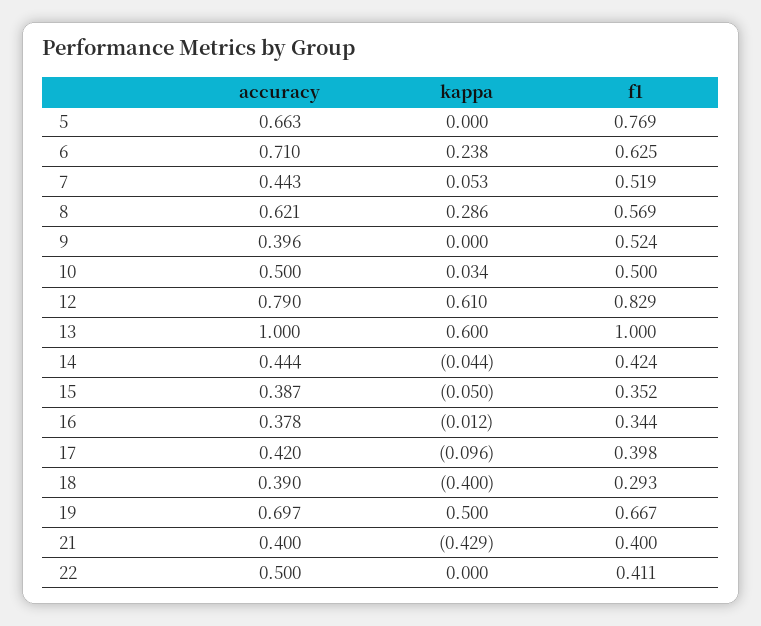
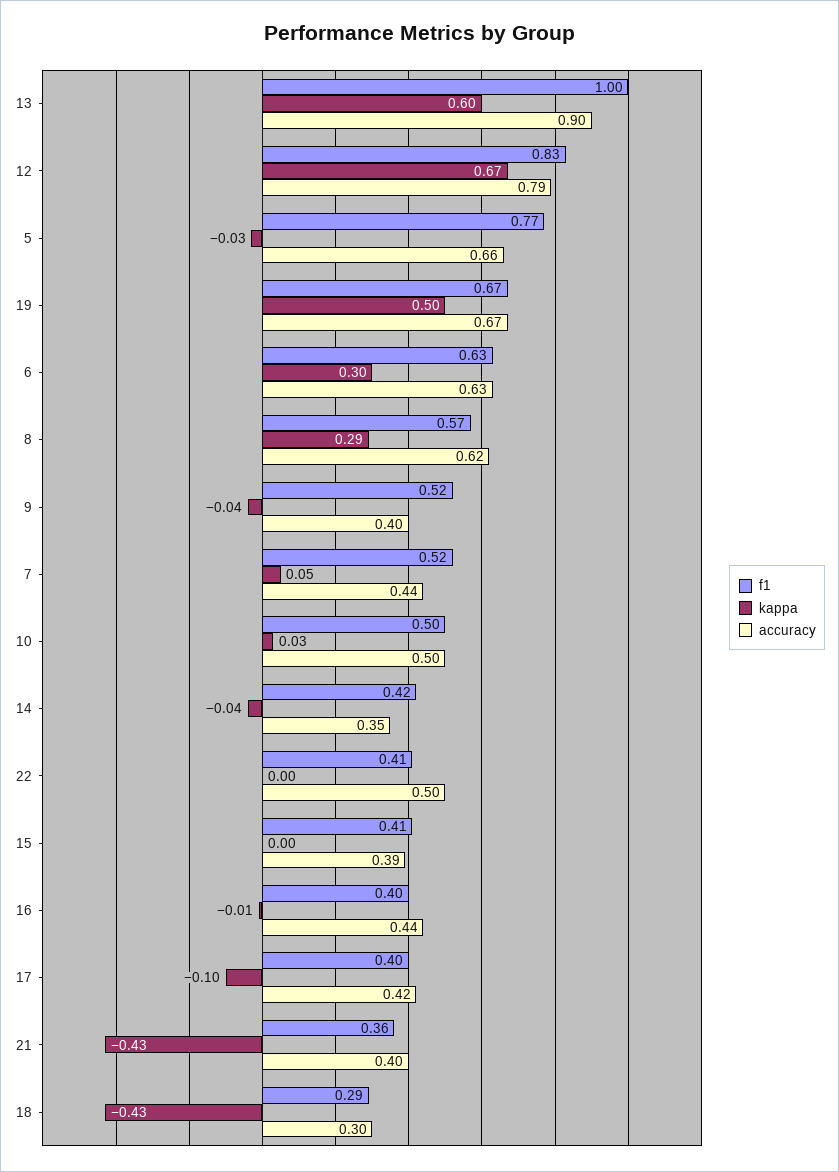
kappa, 5: 0 -> -0.03
accuracy, 6: 0.71 -> 0.63
kappa, 6: 0.238 -> 0.3
kappa, 9: 0 -> -0.04
kappa, 12: 0.61 -> 0.67
accuracy, 13: 1 -> 0.9
accuracy, 14: 0.444 -> 0.35
kappa, 15: -0.05 -> 0
f1, 15: 0.352 -> 0.41
accuracy, 16: 0.378 -> 0.44
f1, 16: 0.344 -> 0.4
accuracy, 18: 0.39 -> 0.3
kappa, 18: -0.4 -> -0.43
accuracy, 19: 0.697 -> 0.67
f1, 21: 0.4 -> 0.36

